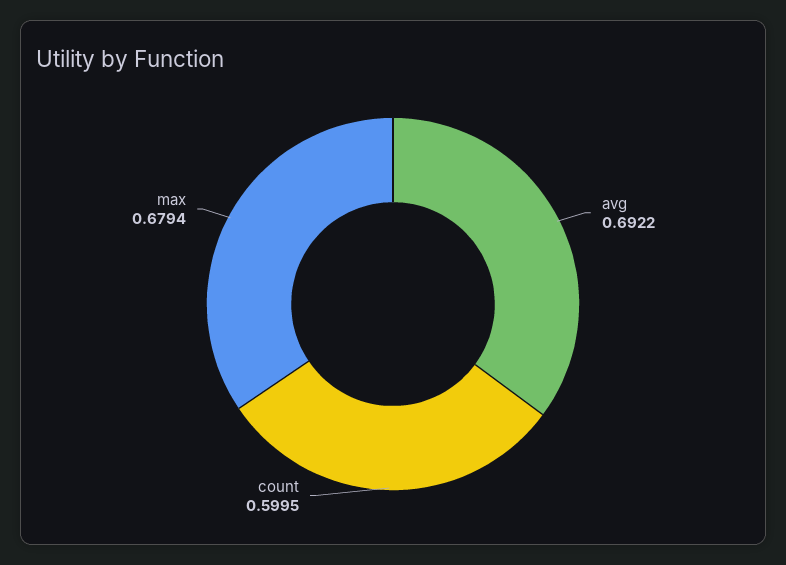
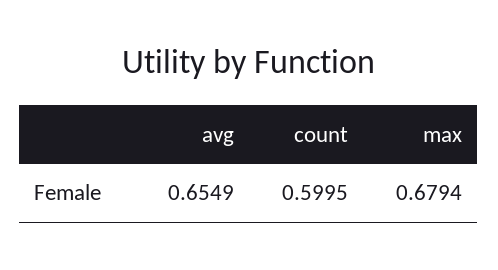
avg: 0.6922 -> 0.6549

